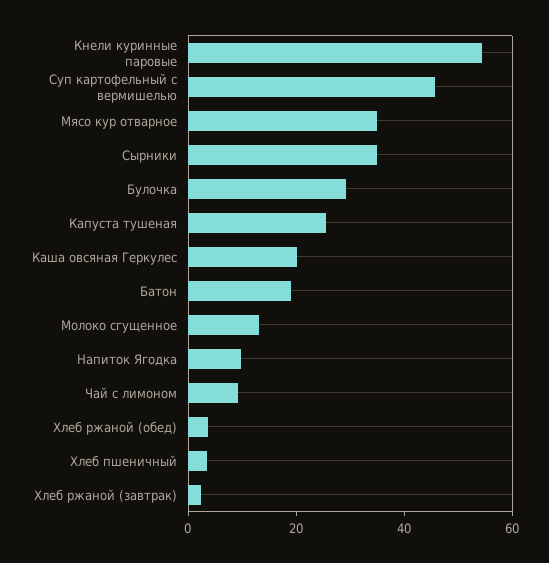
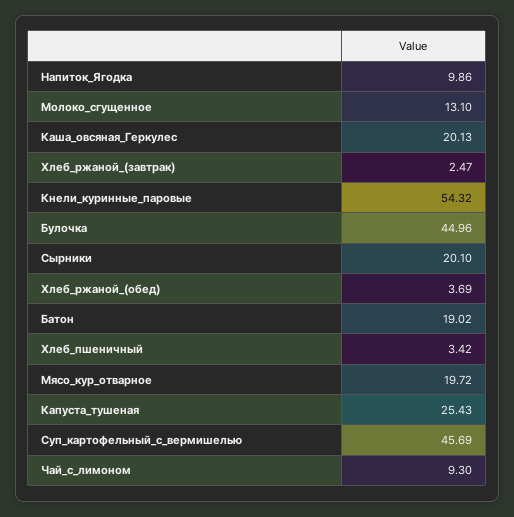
Мясо кур отварное: 35 -> 19.72
Сырники: 35 -> 20.1
Булочка: 30 -> 44.96

